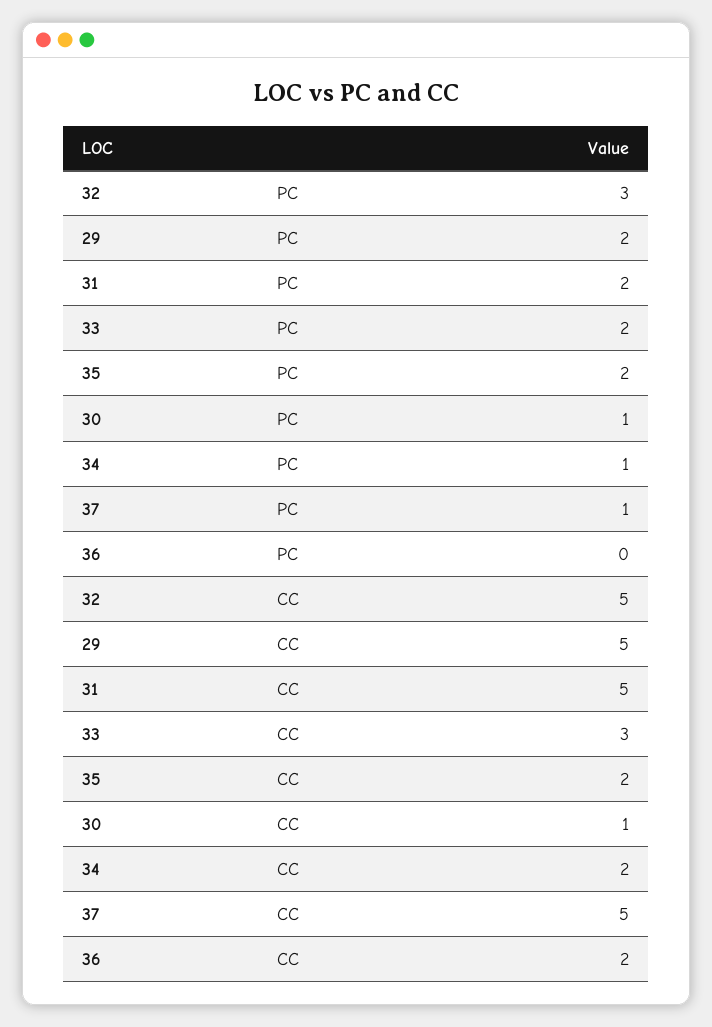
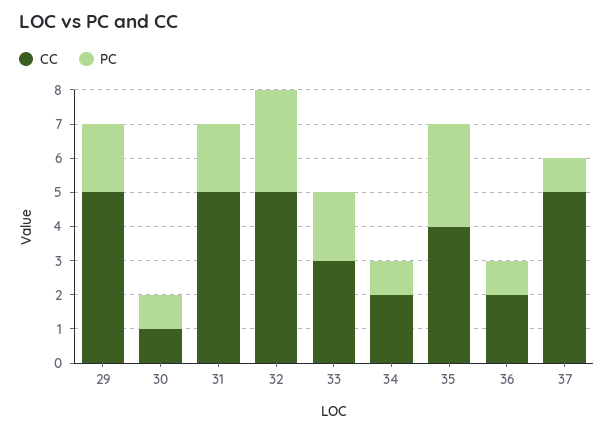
PC, 35: 2 -> 3
PC, 36: 0 -> 1
CC, 35: 2 -> 4

